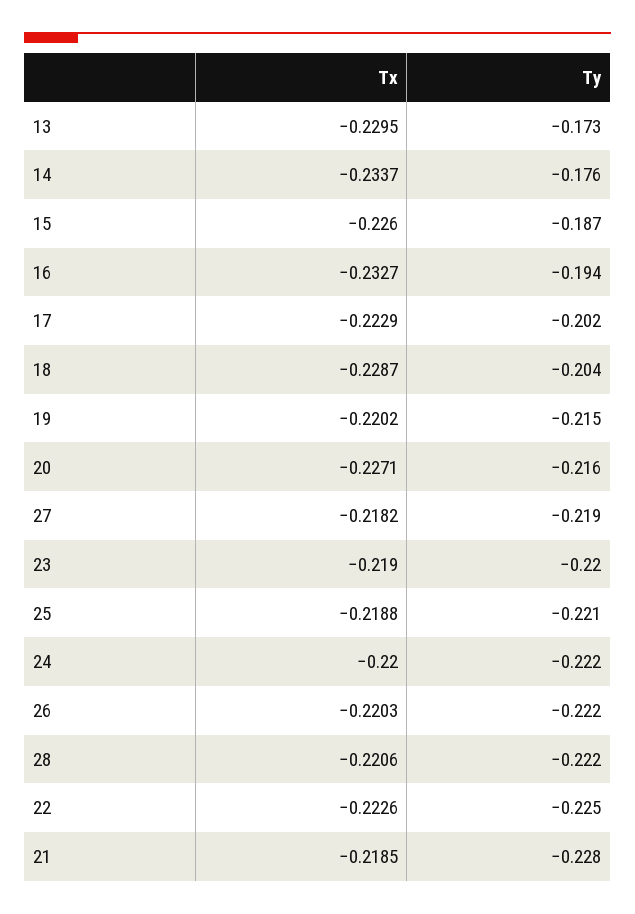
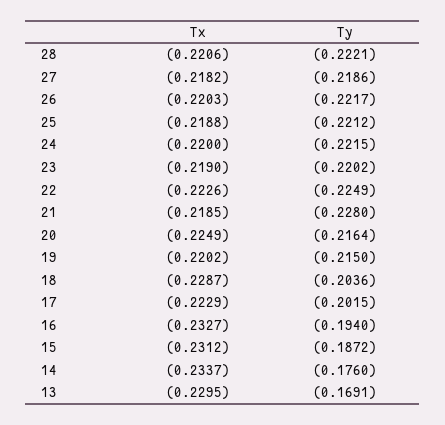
Ty, 13: -0.173 -> -0.1691
Tx, 15: -0.226 -> -0.2312
Tx, 20: -0.2271 -> -0.2249

